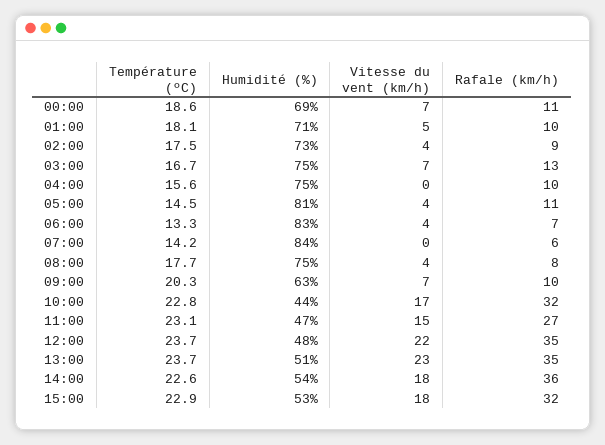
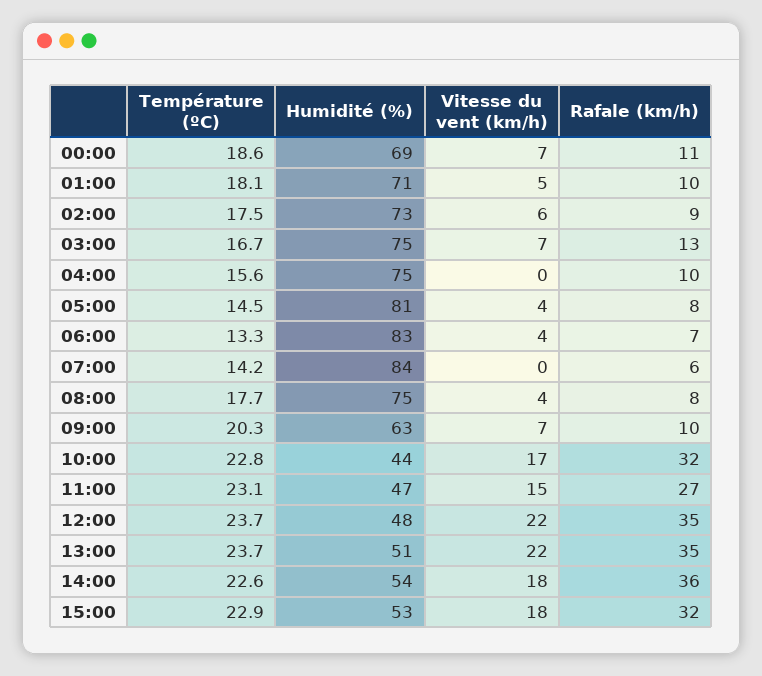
Vitesse du vent (km/h), 02:00: 4 -> 6
Rafale (km/h), 05:00: 11 -> 8
Vitesse du vent (km/h), 13:00: 23 -> 22

